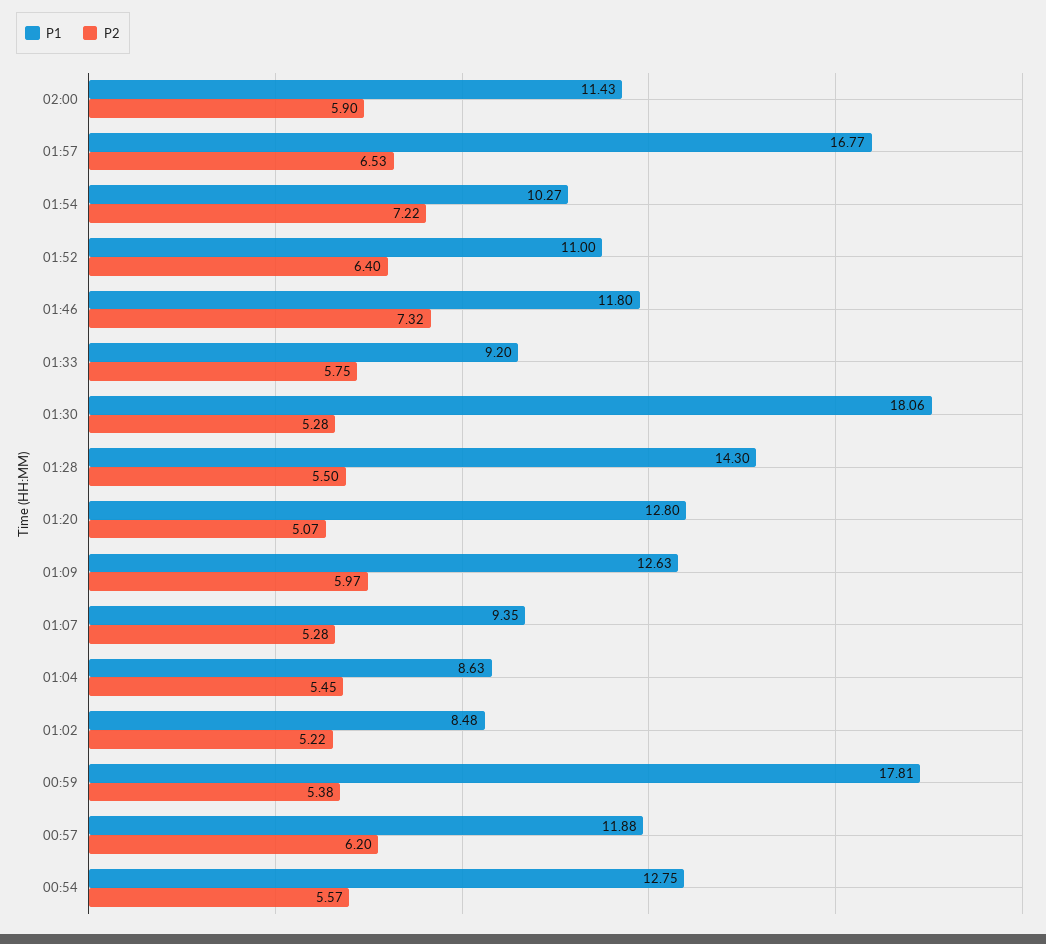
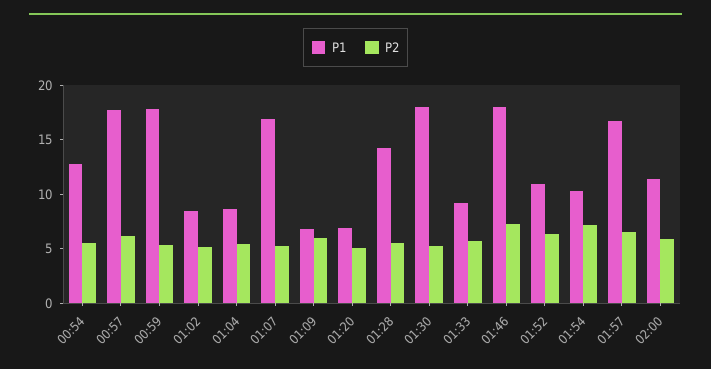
P1, 01:46: 11.8 -> 18
P1, 01:20: 12.8 -> 7
P1, 01:09: 12.63 -> 7
P1, 01:07: 9.35 -> 17
P1, 00:57: 11.88 -> 18

